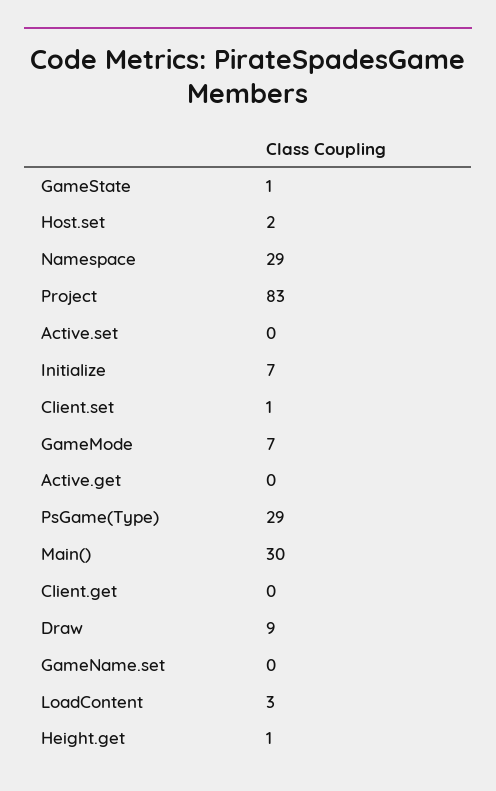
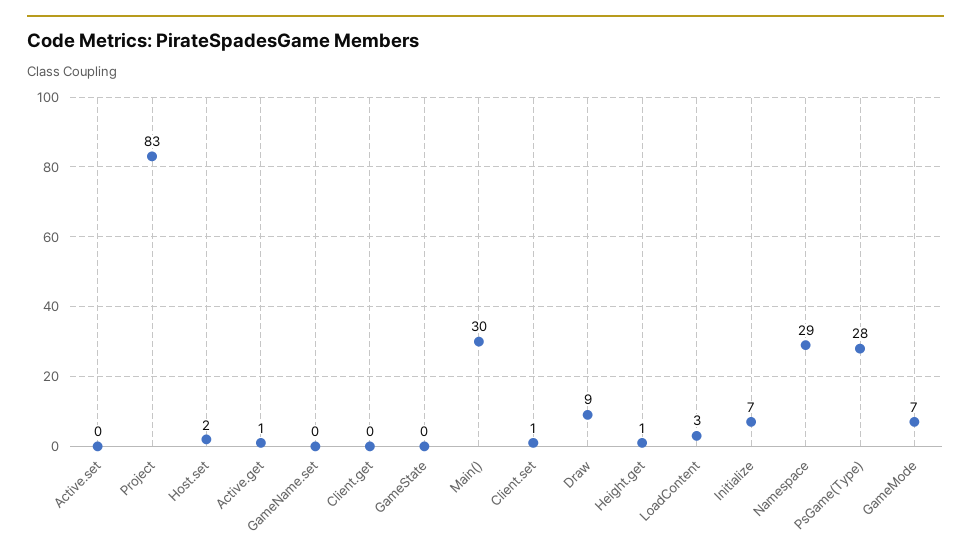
GameState: 1 -> 0
Active.get: 0 -> 1
PsGame(Type): 29 -> 28

